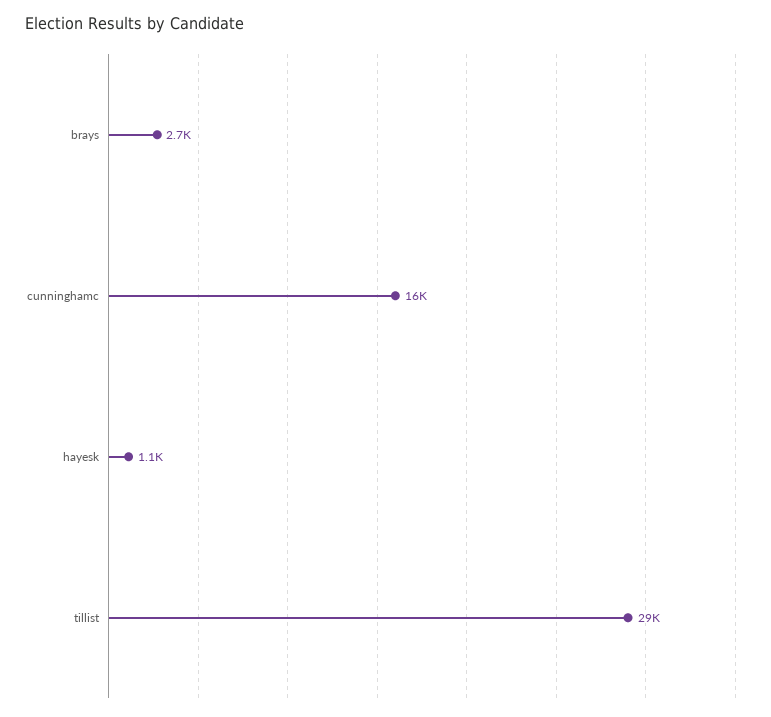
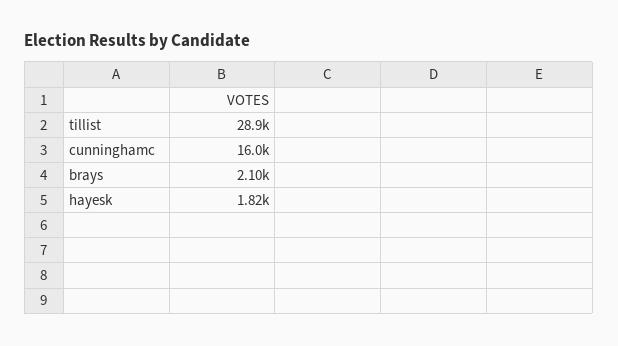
brays: 2700 -> 2100
hayesk: 1100 -> 1820

